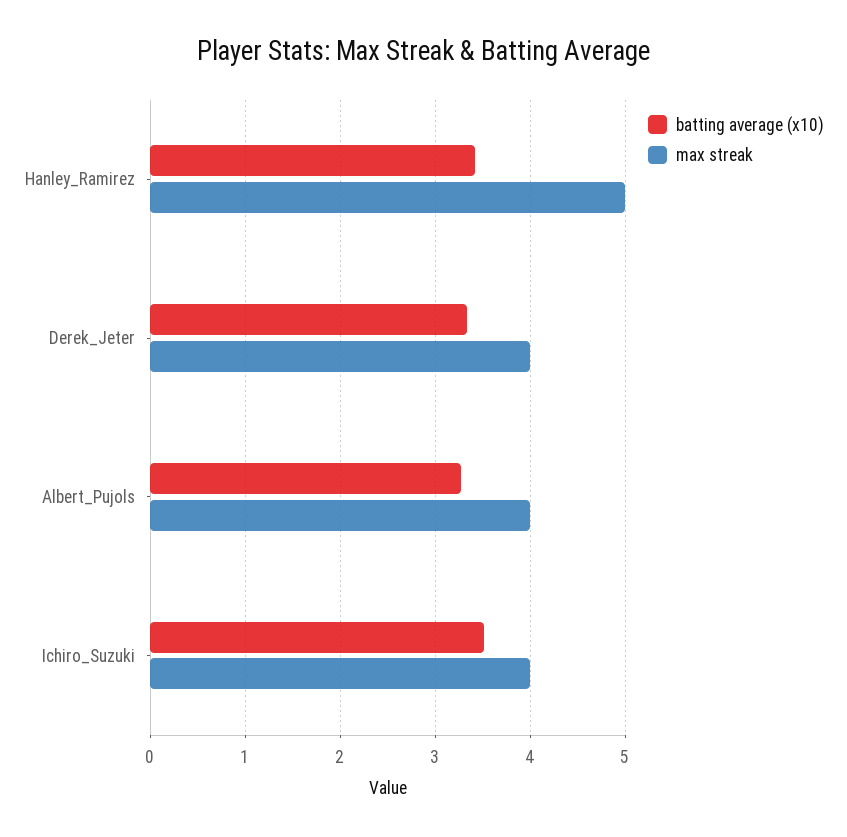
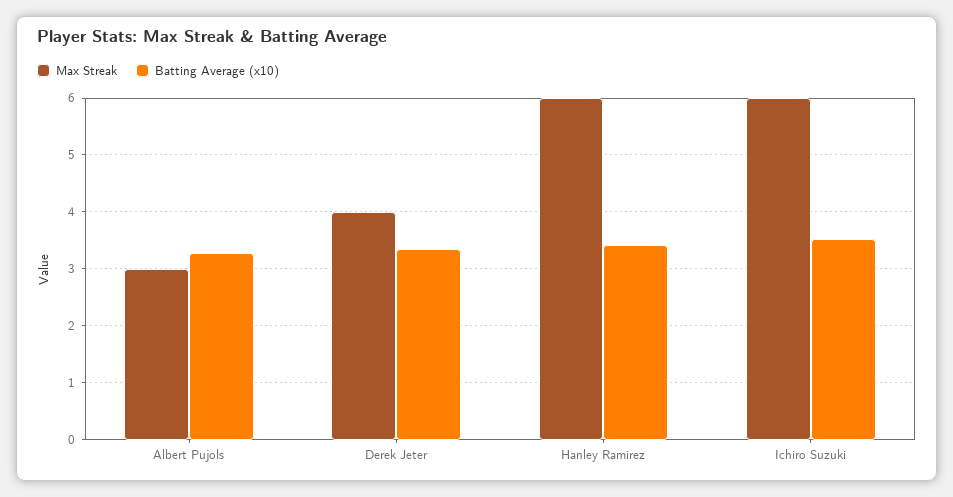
max streak, Hanley_Ramirez: 5 -> 6
max streak, Albert_Pujols: 4 -> 3
max streak, Ichiro_Suzuki: 4 -> 6

